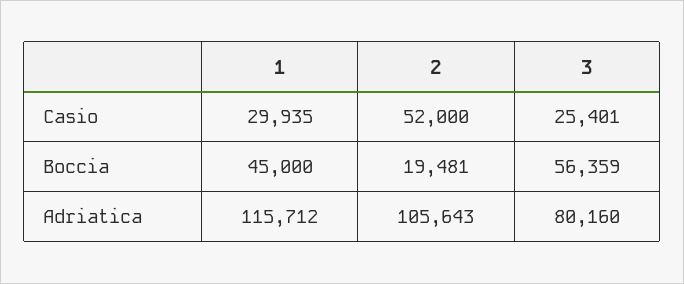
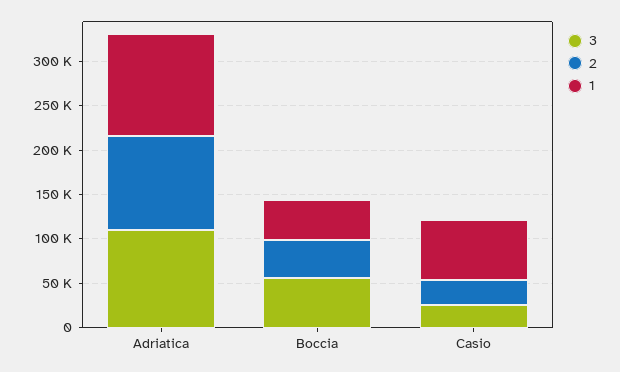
1, Casio: 29935 -> 70000
2, Casio: 52000 -> 30000
2, Boccia: 19481 -> 40000
3, Adriatica: 80160 -> 110000

